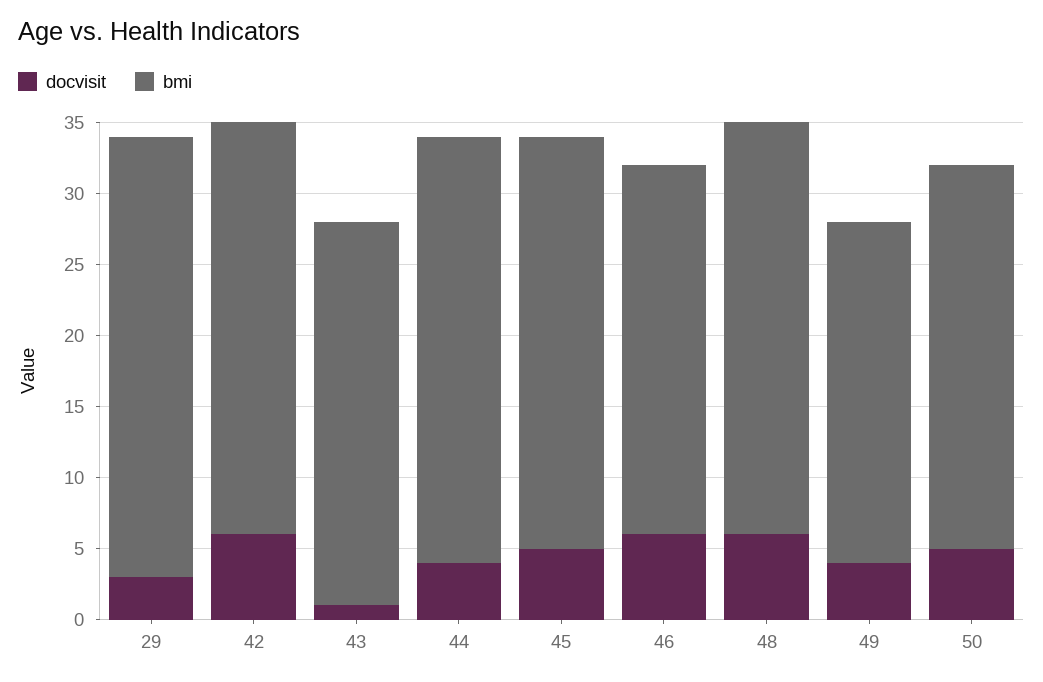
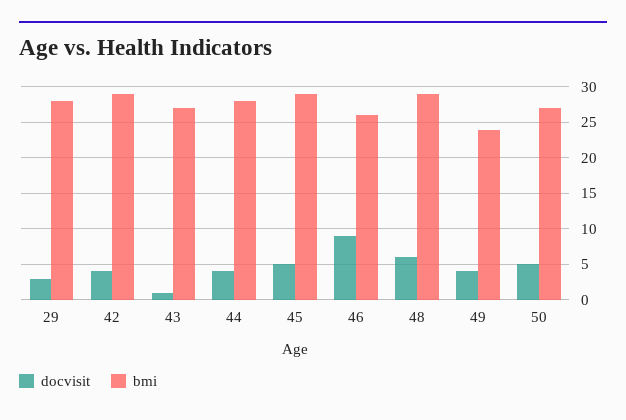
bmi, 29: 31 -> 28
docvisit, 42: 6 -> 4
bmi, 44: 30 -> 28
docvisit, 46: 6 -> 9

